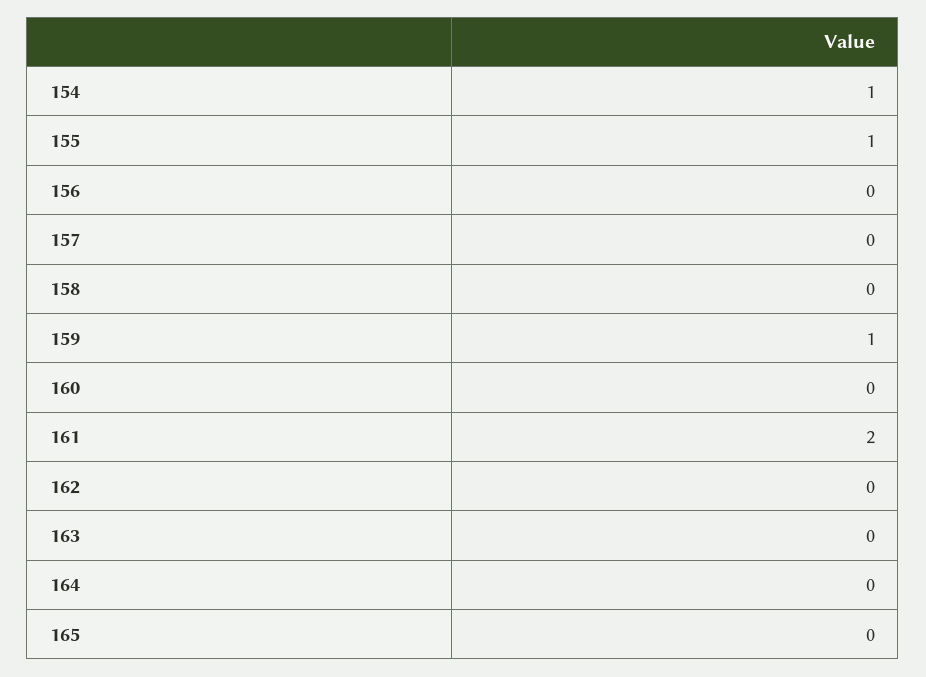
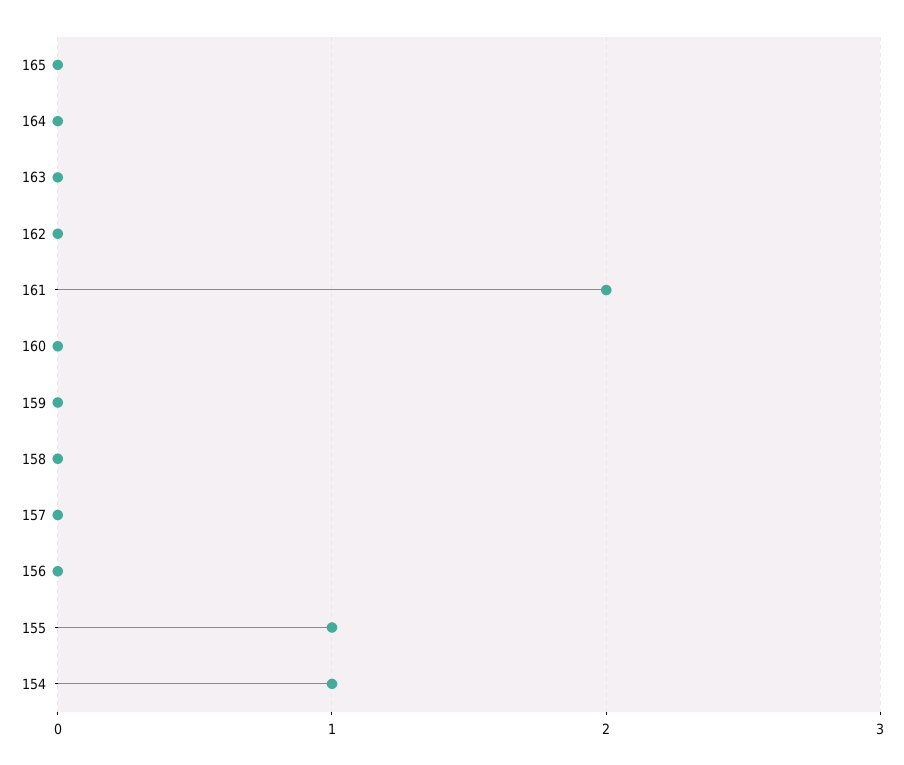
159: 1 -> 0

